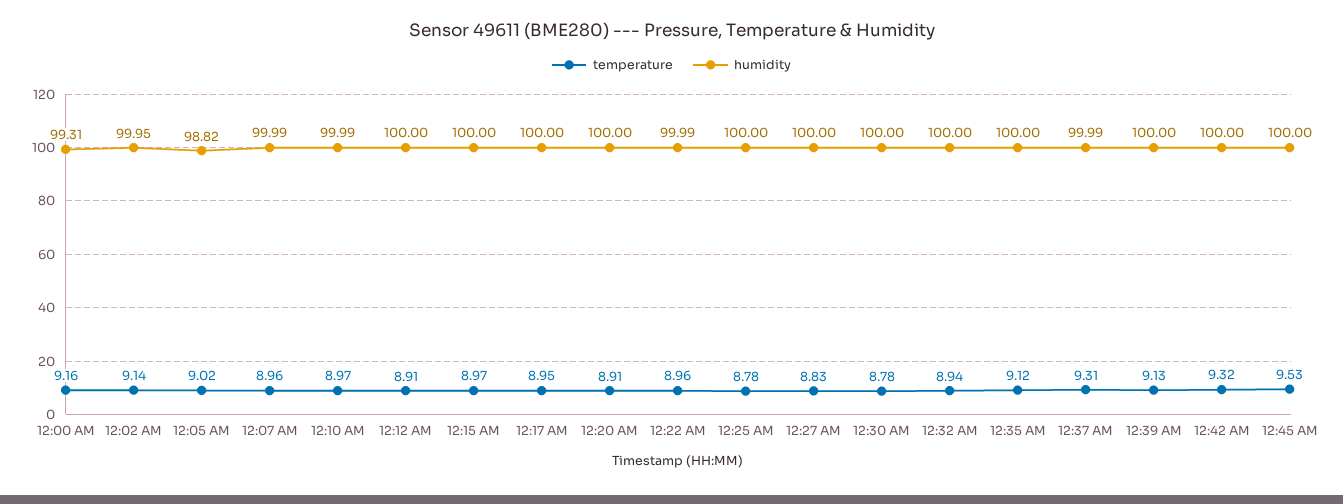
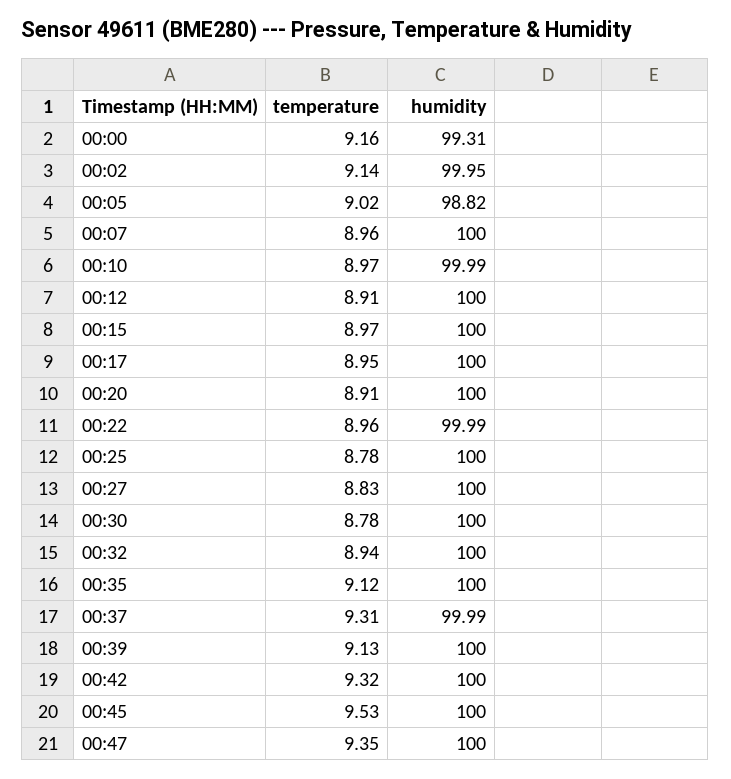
humidity, 12:07 AM: 99.99 -> 100
temperature, 00:47: none -> 9.35
humidity, 00:47: none -> 100

